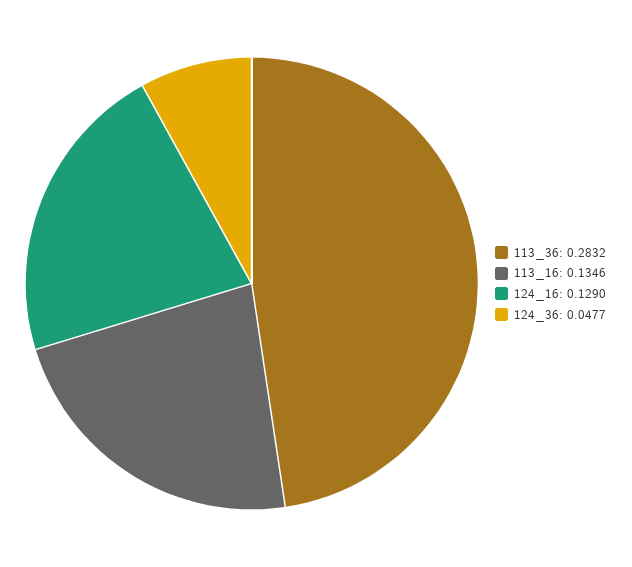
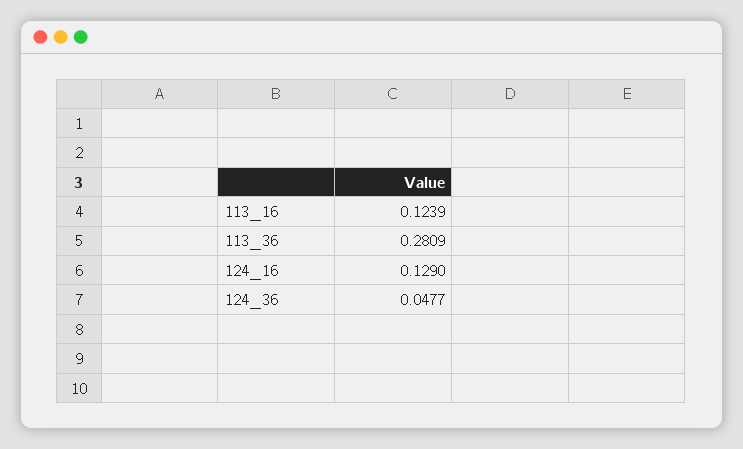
113_36: 0.2832 -> 0.2809
113_16: 0.1346 -> 0.1239

